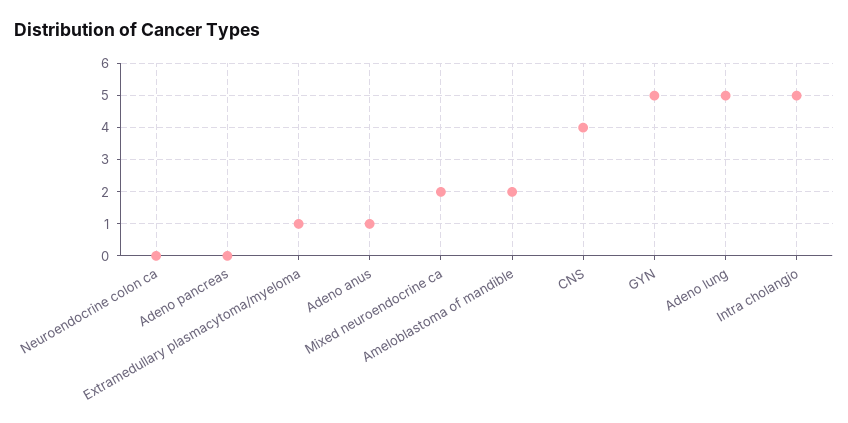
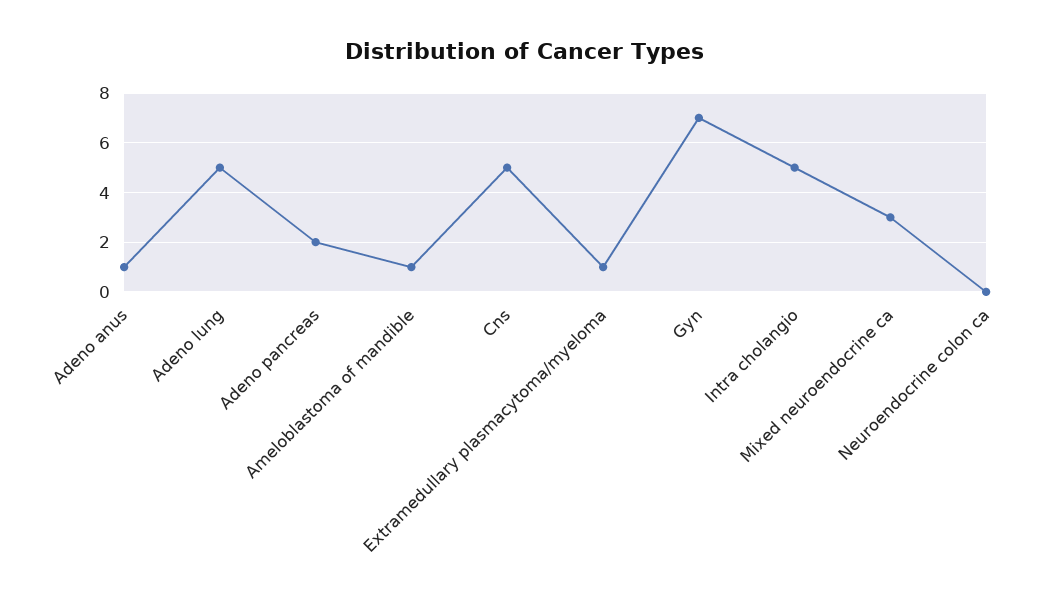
Adeno pancreas: 0 -> 2
Mixed neuroendocrine ca: 2 -> 3
Ameloblastoma of mandible: 2 -> 1
CNS: 4 -> 5
GYN: 5 -> 7

